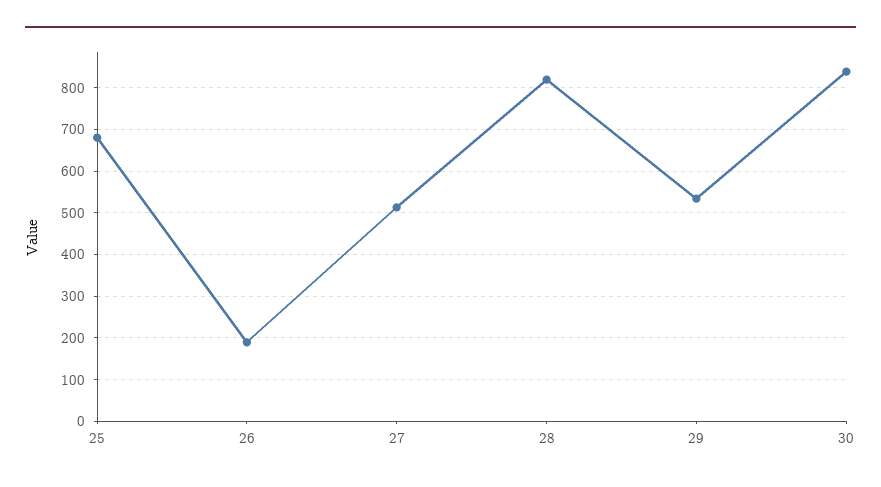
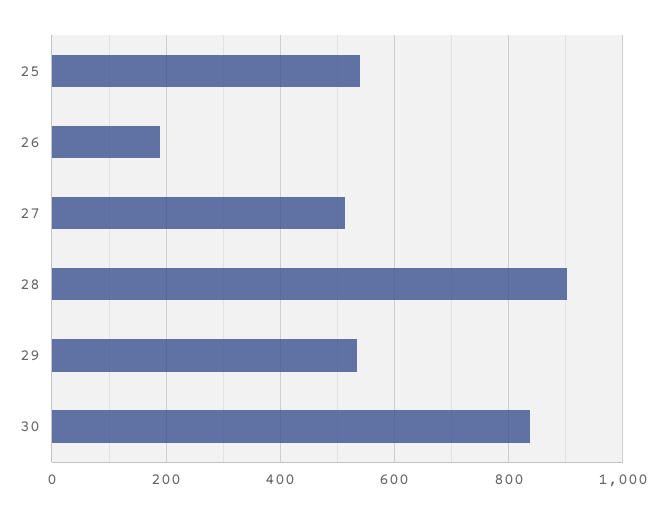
25: 680 -> 540
28: 820 -> 900

